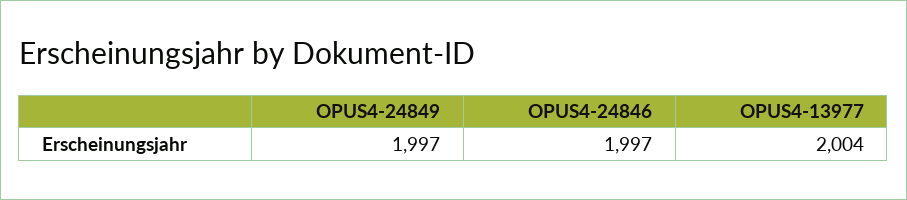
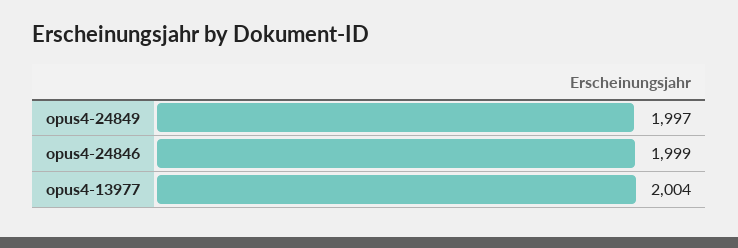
OPUS4-24846: 1997 -> 1999

